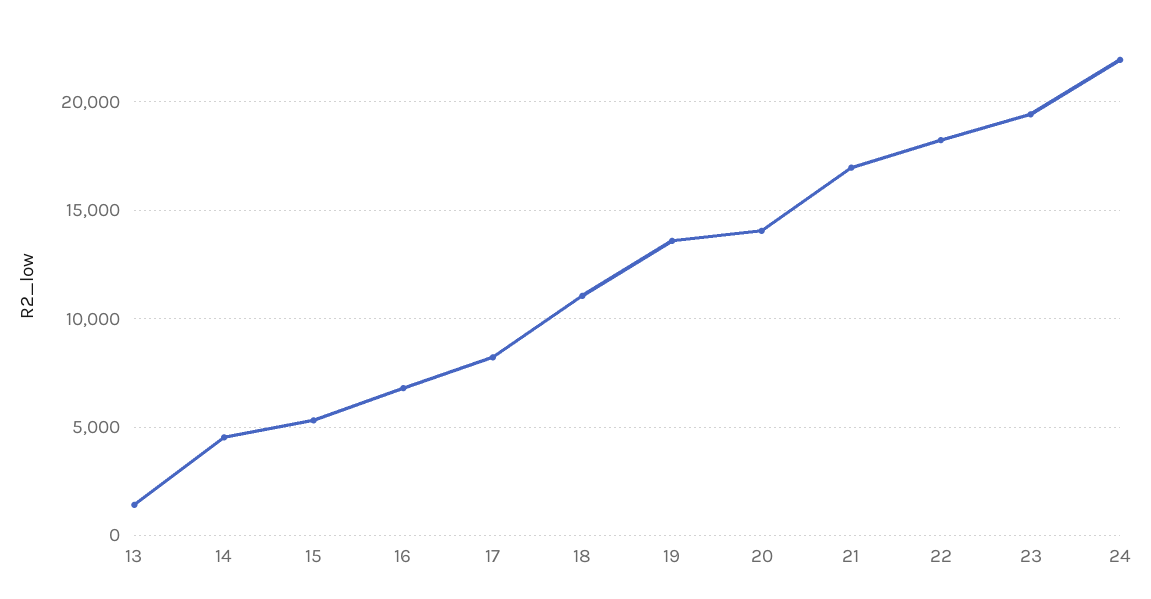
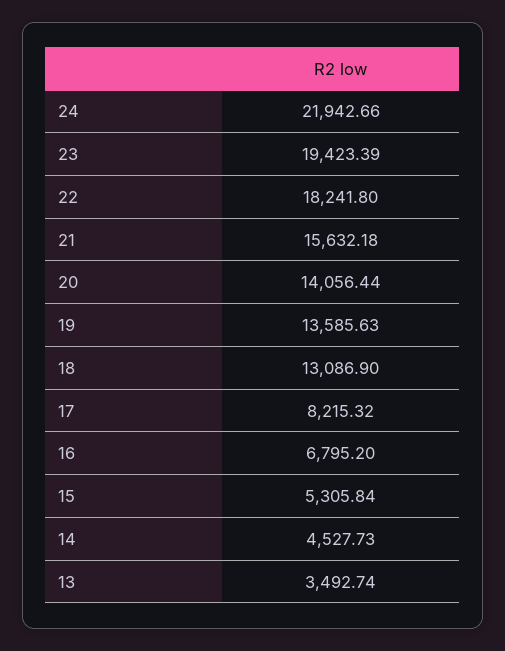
13: 1500 -> 3492.74
18: 11000 -> 13086.9
21: 17000 -> 15632.18

